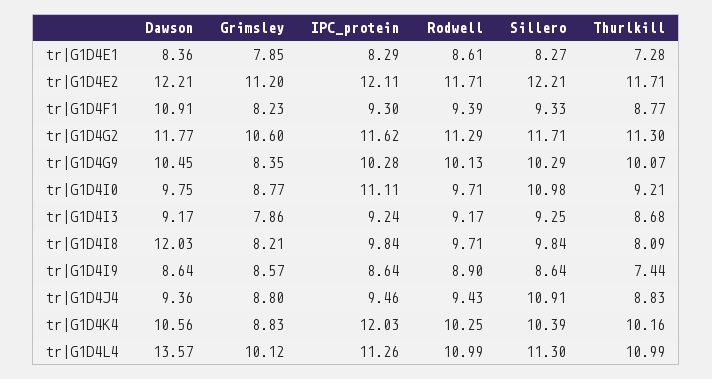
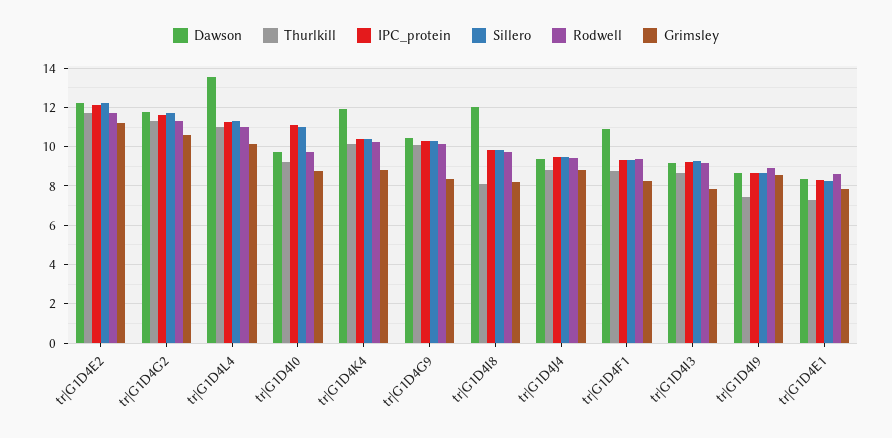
Sillero, tr|G1D4J4: 10.91 -> 9.5
Dawson, tr|G1D4K4: 10.56 -> 12
IPC_protein, tr|G1D4K4: 12.03 -> 10.5

